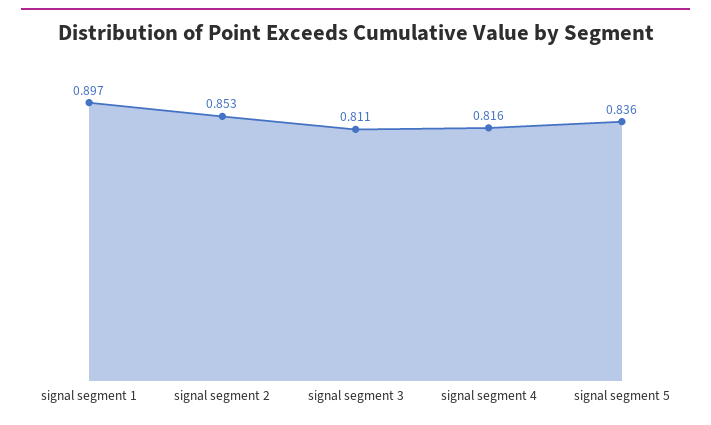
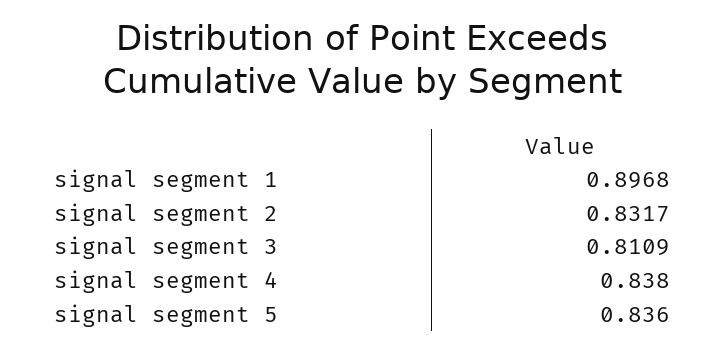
signal segment 2: 0.853 -> 0.8317
signal segment 4: 0.816 -> 0.838

